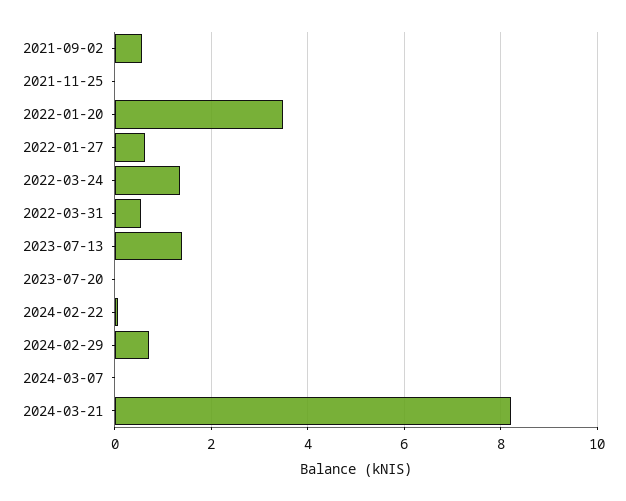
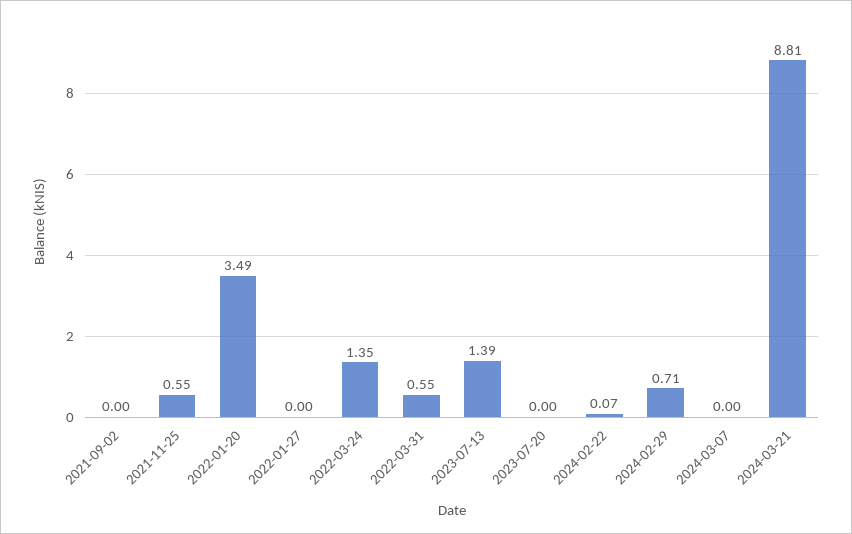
2021-09-02: 0.6 -> 0
2021-11-25: 0 -> 0.55
2022-01-27: 0.6 -> 0
2024-03-21: 8.2 -> 8.81

